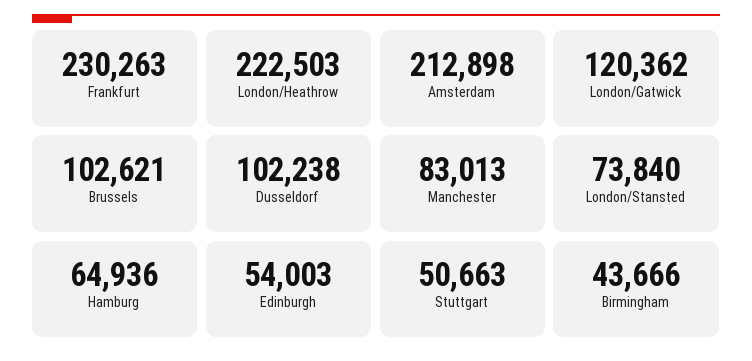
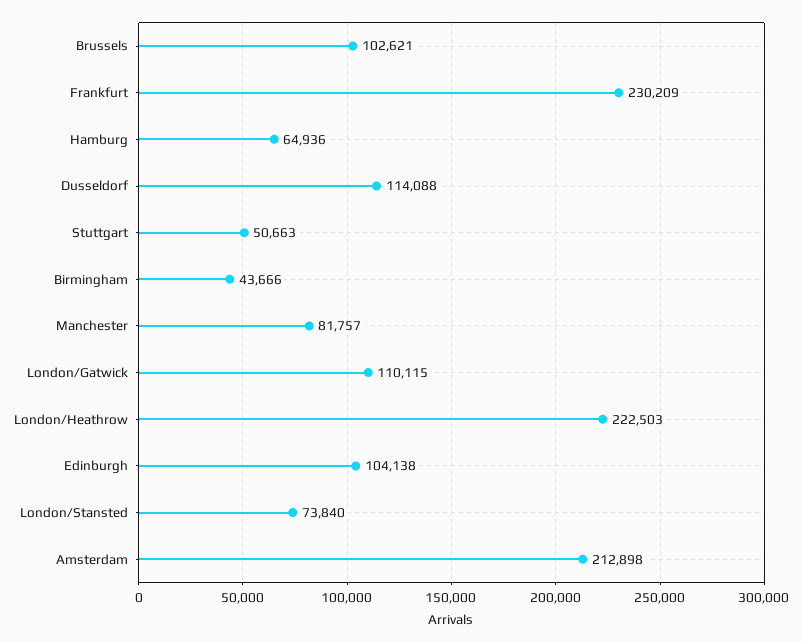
Frankfurt: 230263 -> 230209
London/Gatwick: 120362 -> 110115
Dusseldorf: 102238 -> 114088
Manchester: 83013 -> 81757
Edinburgh: 54003 -> 104138

